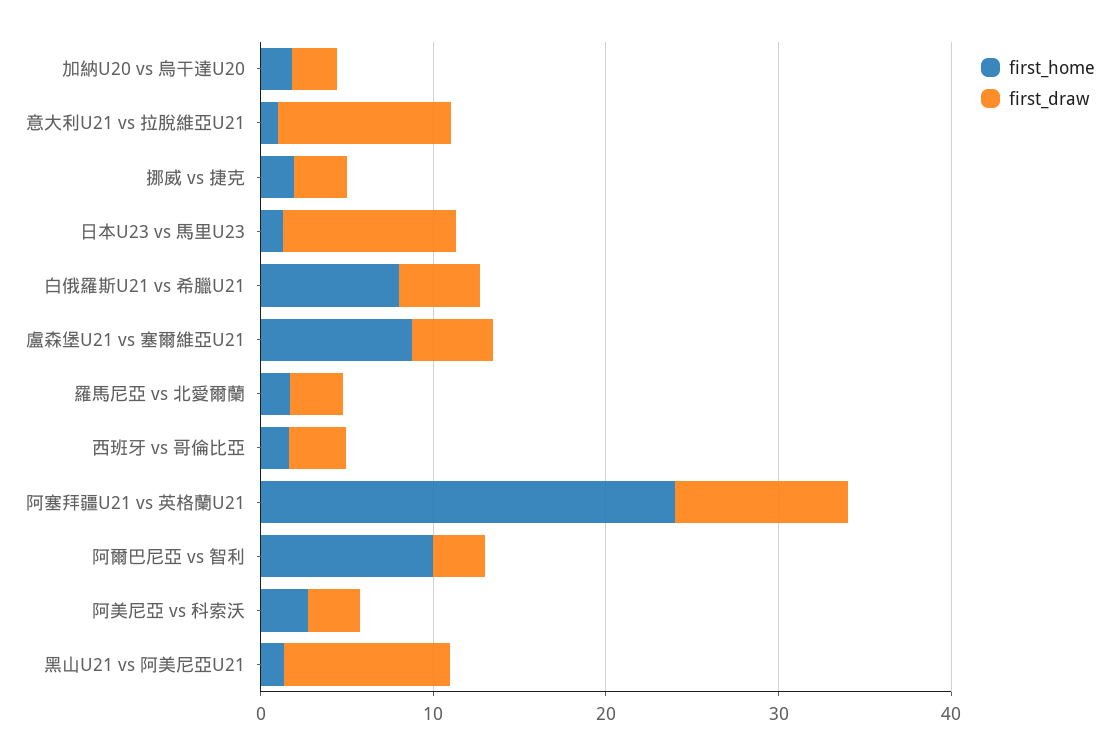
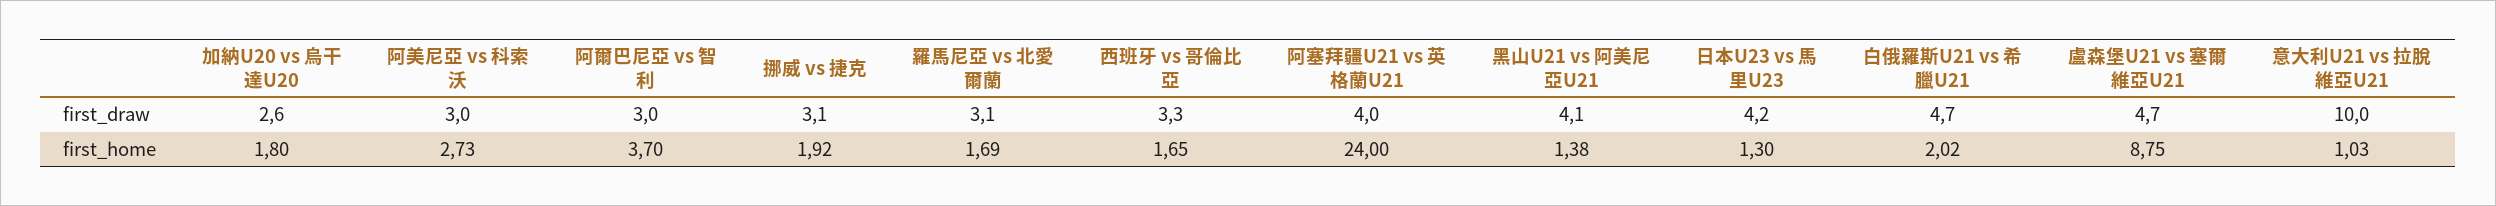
first_draw, 日本U23 vs 馬里U23: 10 -> 4.2
first_home, 白俄羅斯U21 vs 希臘U21: 8 -> 2.02
first_draw, 阿塞拜疆U21 vs 英格蘭U21: 10 -> 4
first_home, 阿爾巴尼亞 vs 智利: 10 -> 3.7
first_draw, 黑山U21 vs 阿美尼亞U21: 10 -> 4.1

